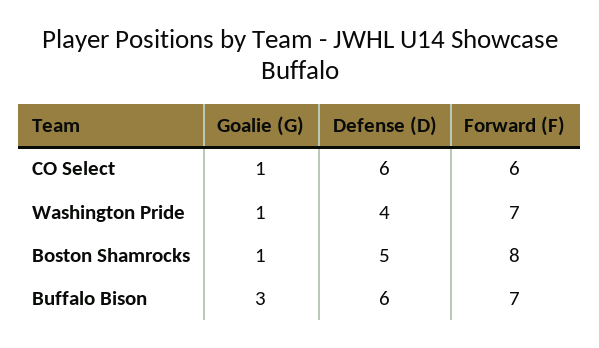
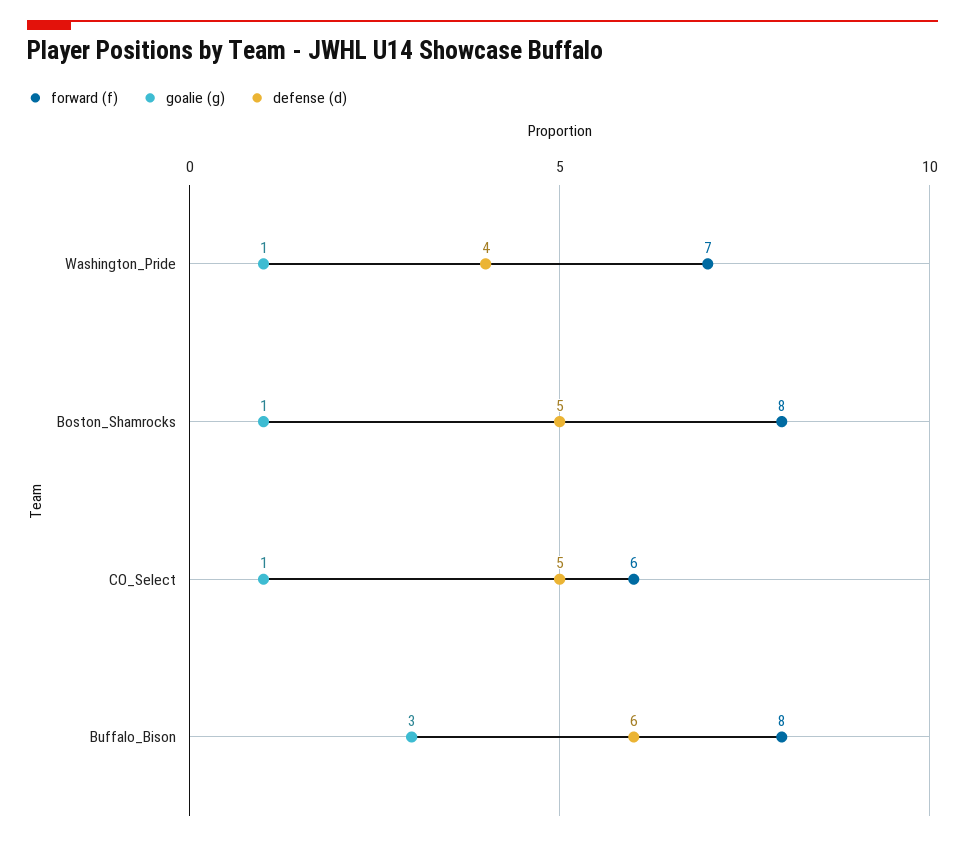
Defense (D), CO Select: 6 -> 5
Forward (F), Buffalo Bison: 7 -> 8

